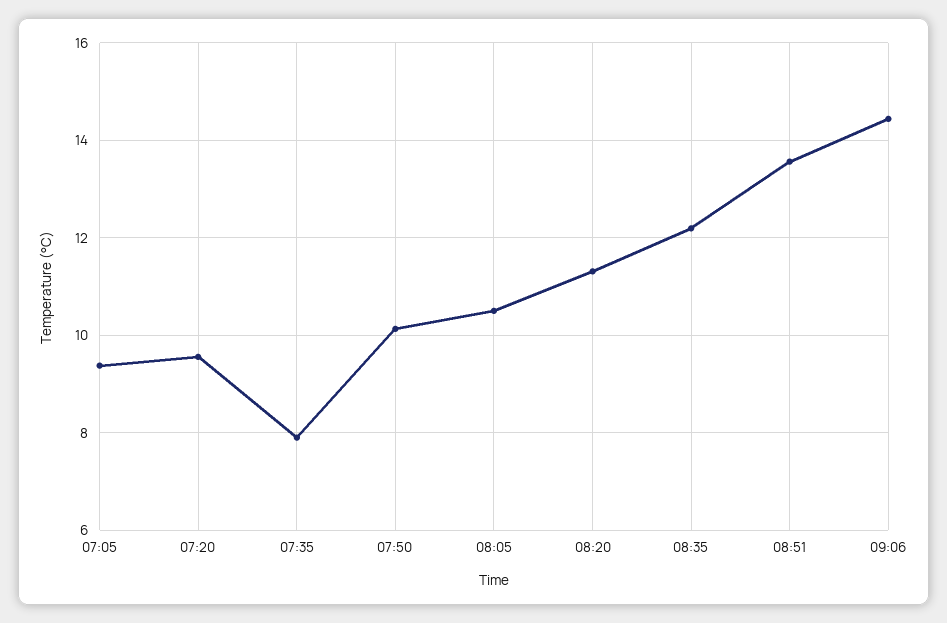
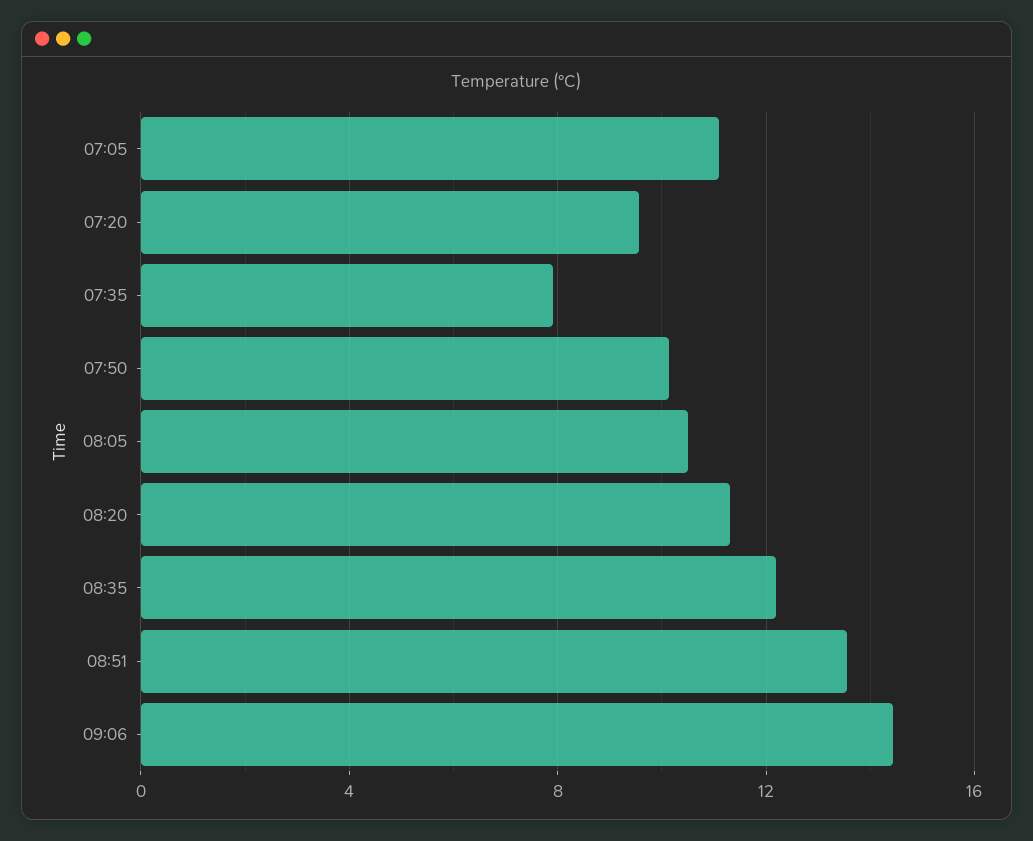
07:05: 9.4 -> 11

